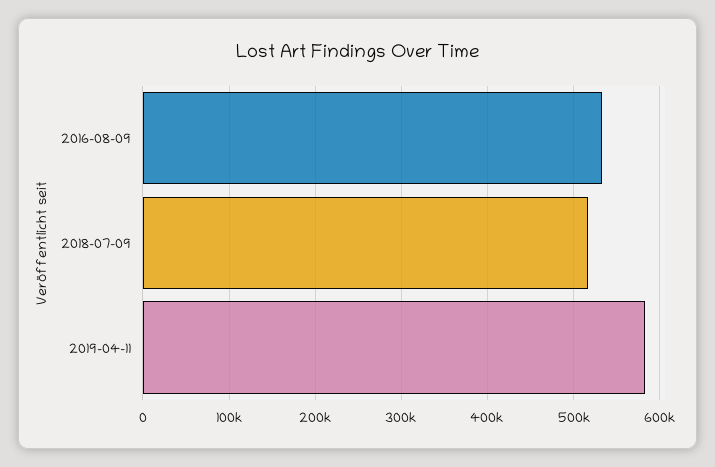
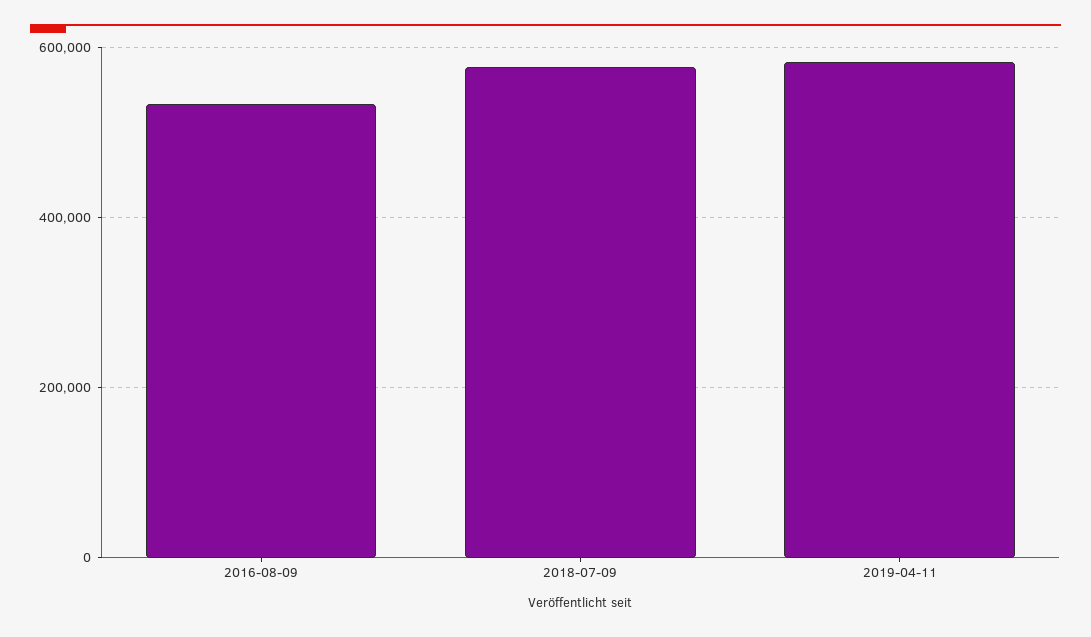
2018-07-09: 520000 -> 580000

